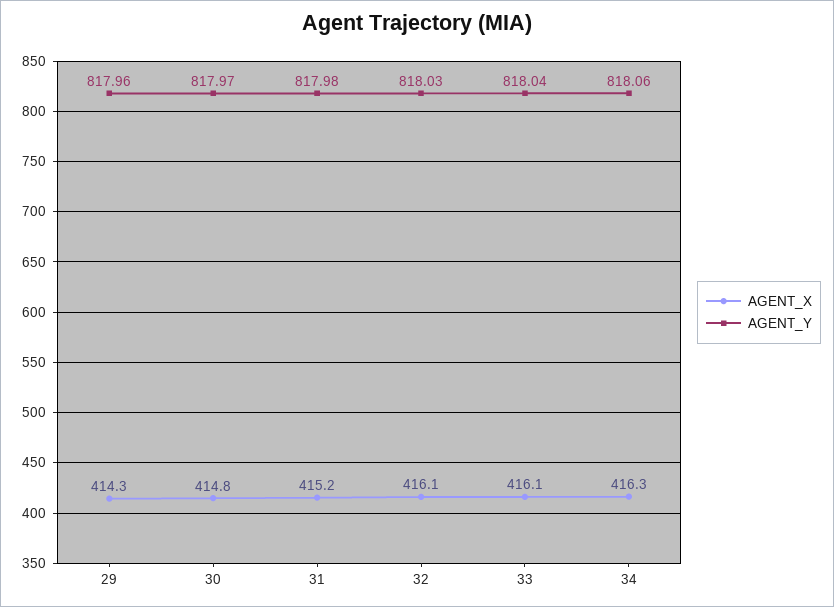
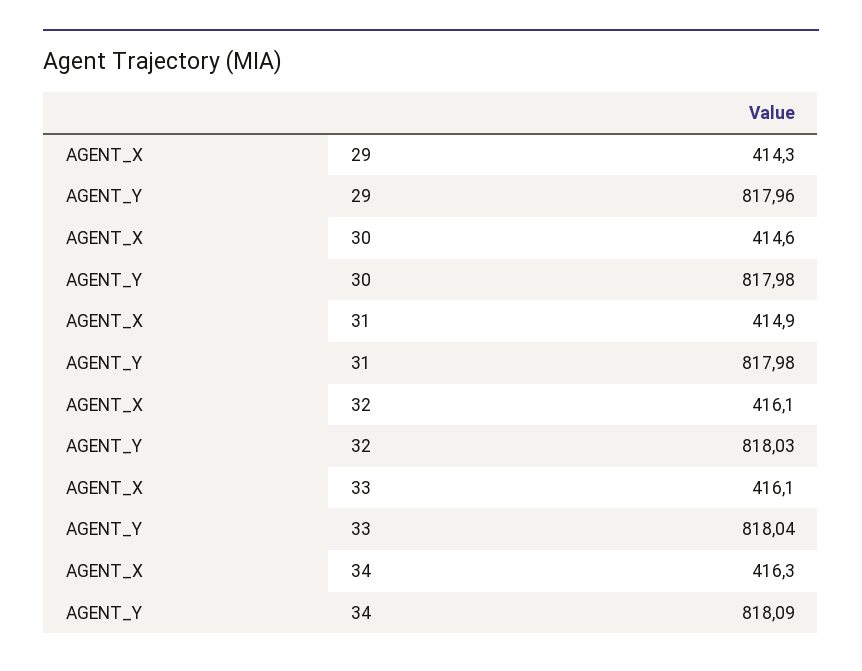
AGENT_X, 30: 414.8 -> 414.6
AGENT_Y, 30: 817.97 -> 817.98
AGENT_X, 31: 415.2 -> 414.9
AGENT_Y, 34: 818.06 -> 818.09

